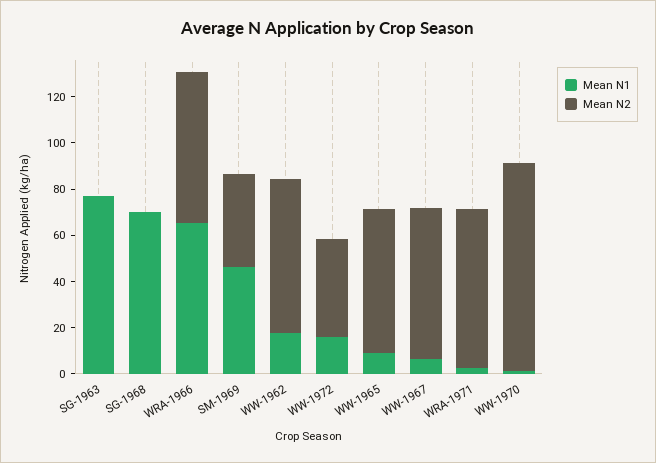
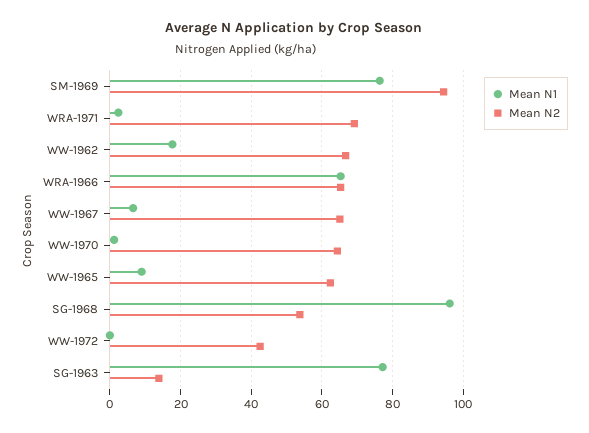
Mean N2, SG-1963: 0 -> 14
Mean N1, SG-1968: 70 -> 96
Mean N2, SG-1968: 0 -> 54
Mean N1, SM-1969: 45 -> 76
Mean N2, SM-1969: 40 -> 94
Mean N1, WW-1972: 15 -> 0
Mean N2, WW-1970: 90 -> 64

